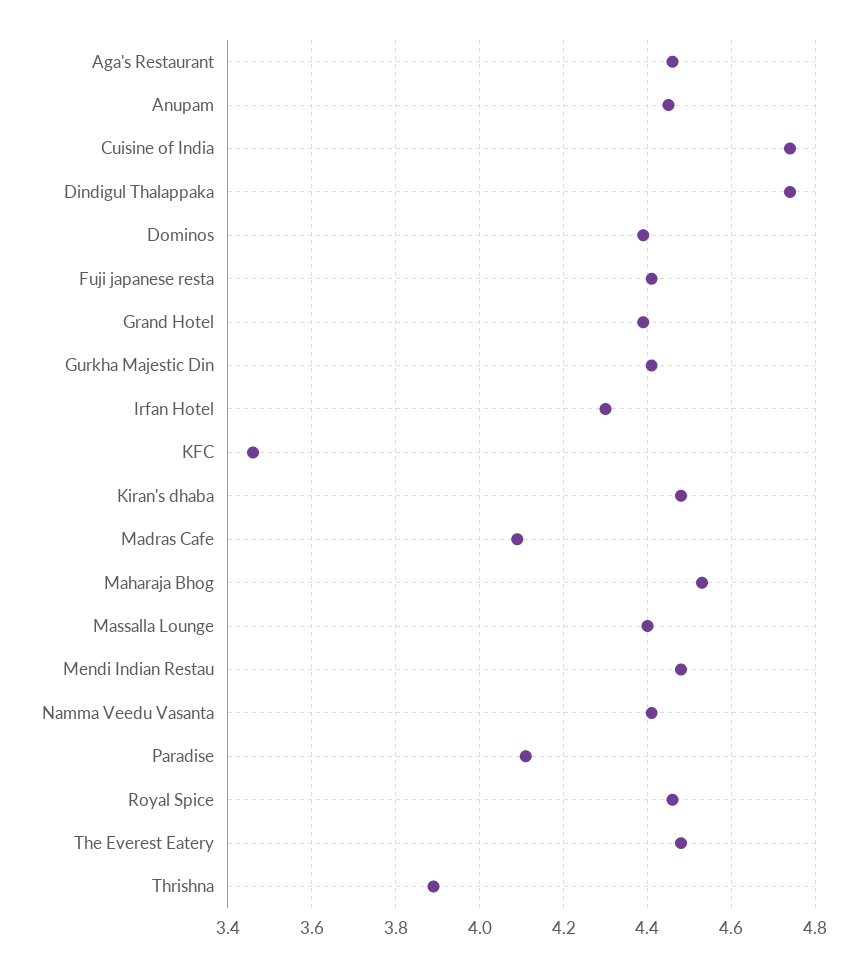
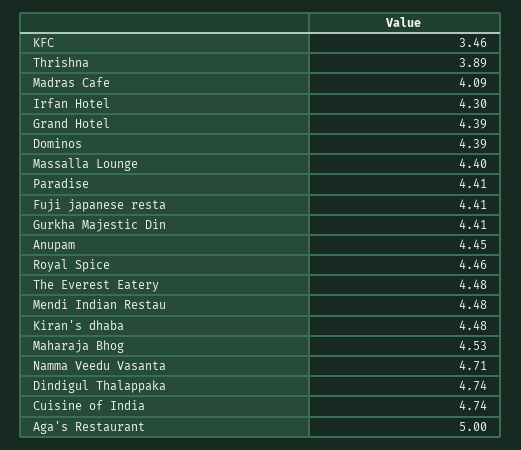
Aga's Restaurant: 4.45 -> 5
Namma Veedu Vasanta: 4.4 -> 4.71
Paradise: 4.1 -> 4.41

